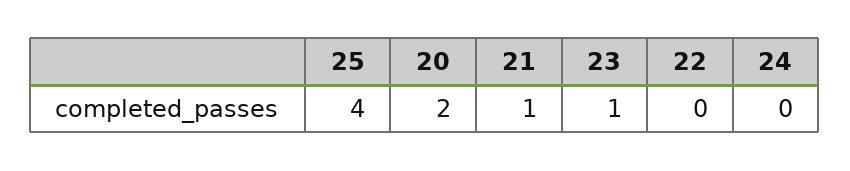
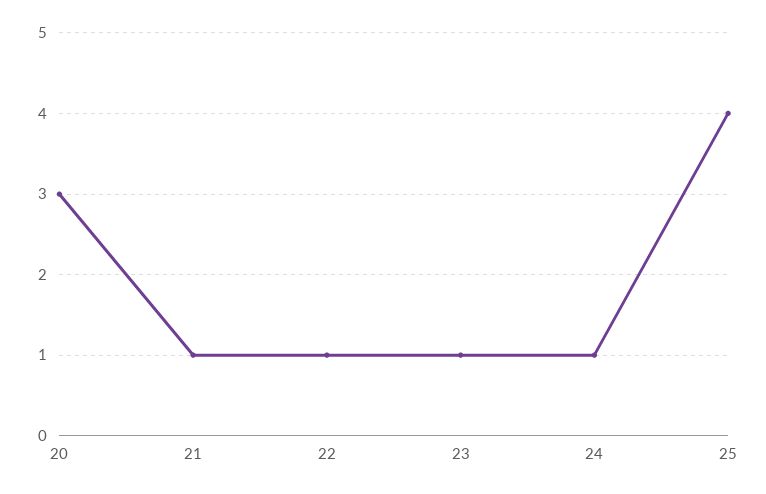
20: 2 -> 3
22: 0 -> 1
24: 0 -> 1

